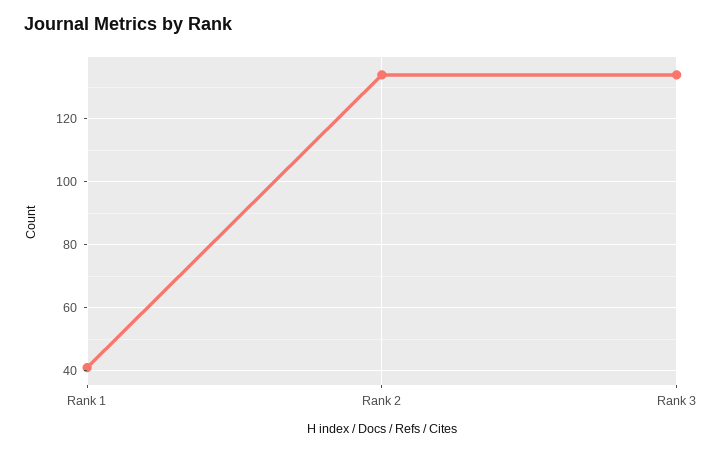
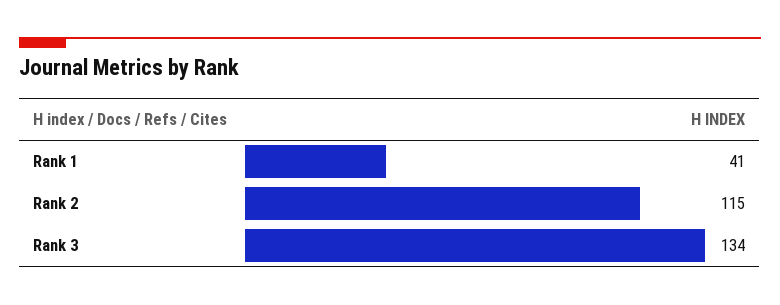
Rank 2: 135 -> 115

